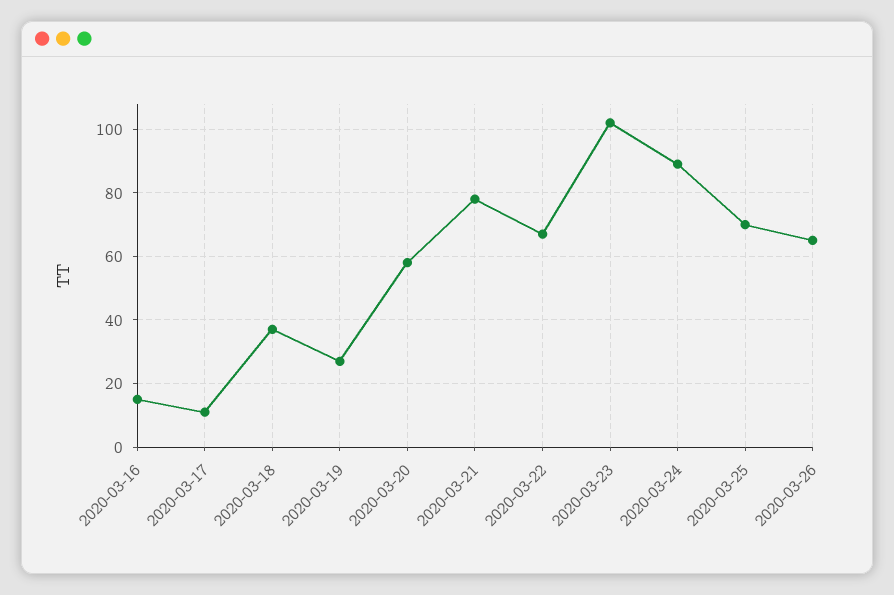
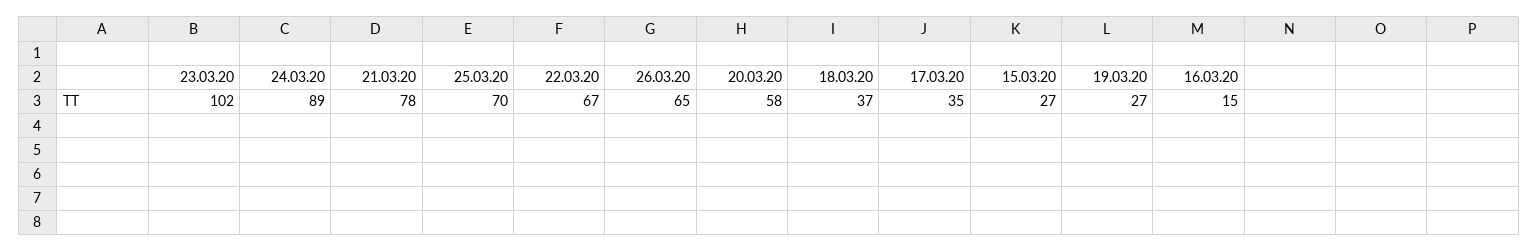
2020-03-17: 10 -> 35
15.03.20: none -> 27

